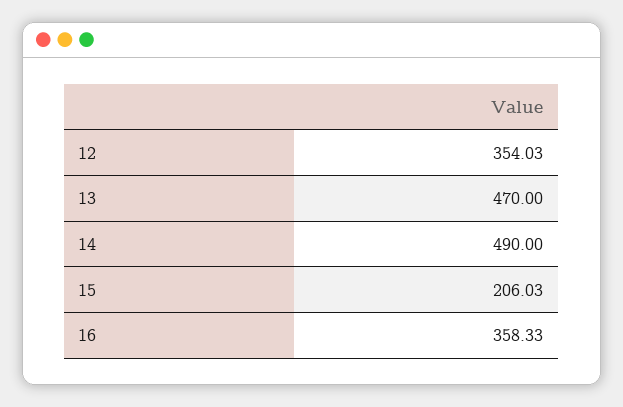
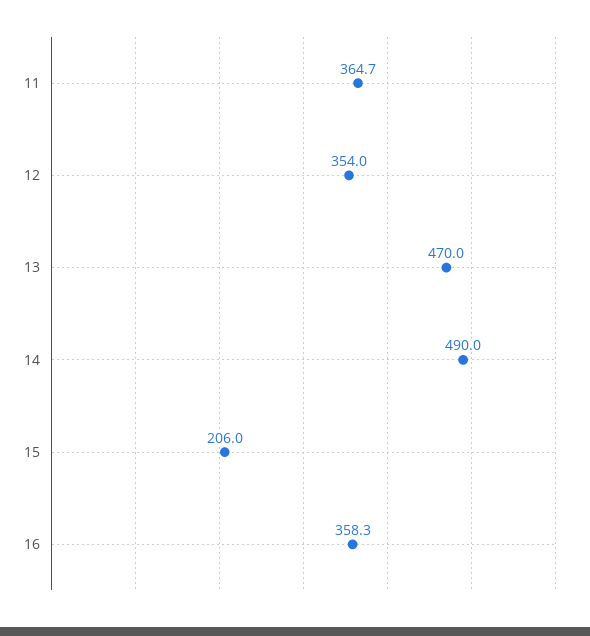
11: none -> 364.7

